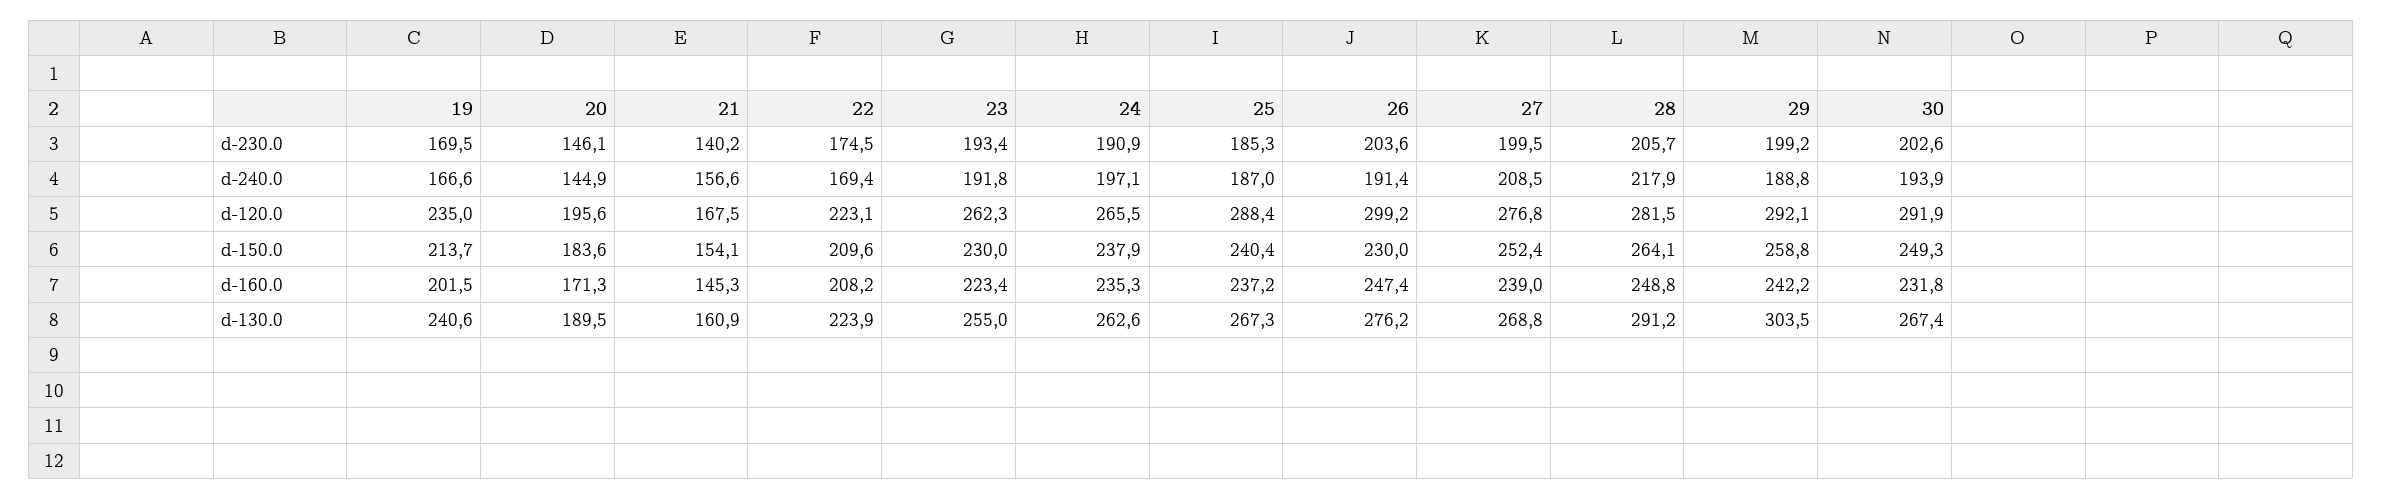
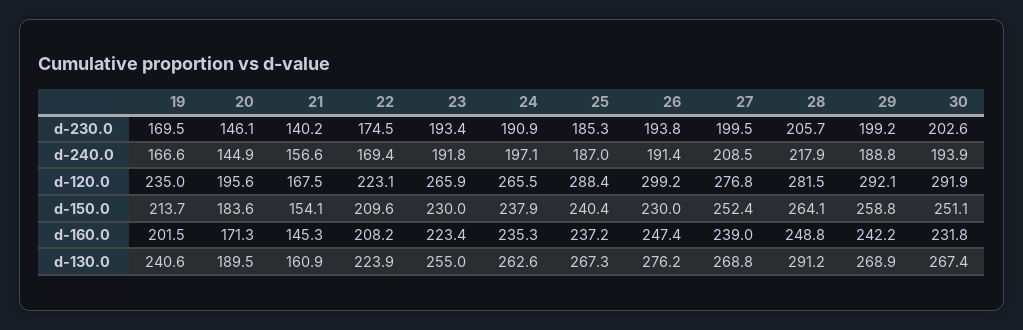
26, d-230.0: 203.6 -> 193.8
23, d-120.0: 262.3 -> 265.9
30, d-150.0: 249.3 -> 251.1
29, d-130.0: 303.5 -> 268.9

